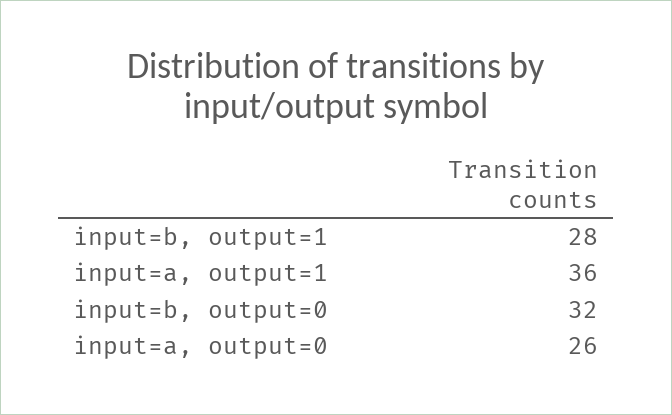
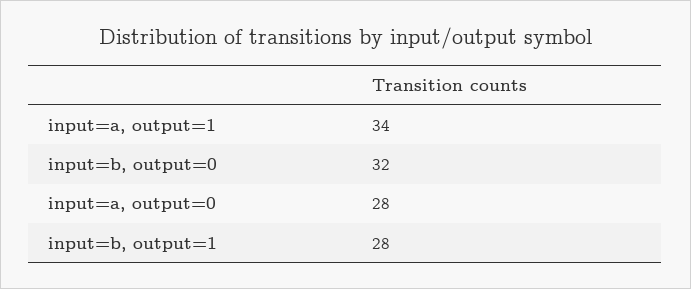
input=a, output=1: 36 -> 34
input=a, output=0: 26 -> 28

